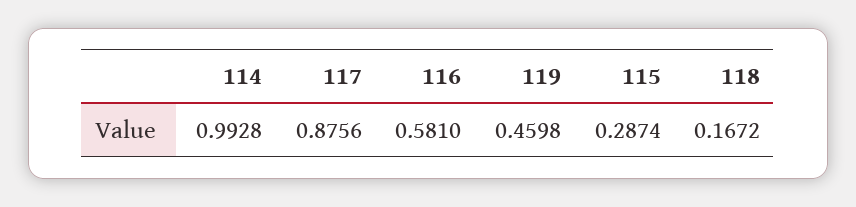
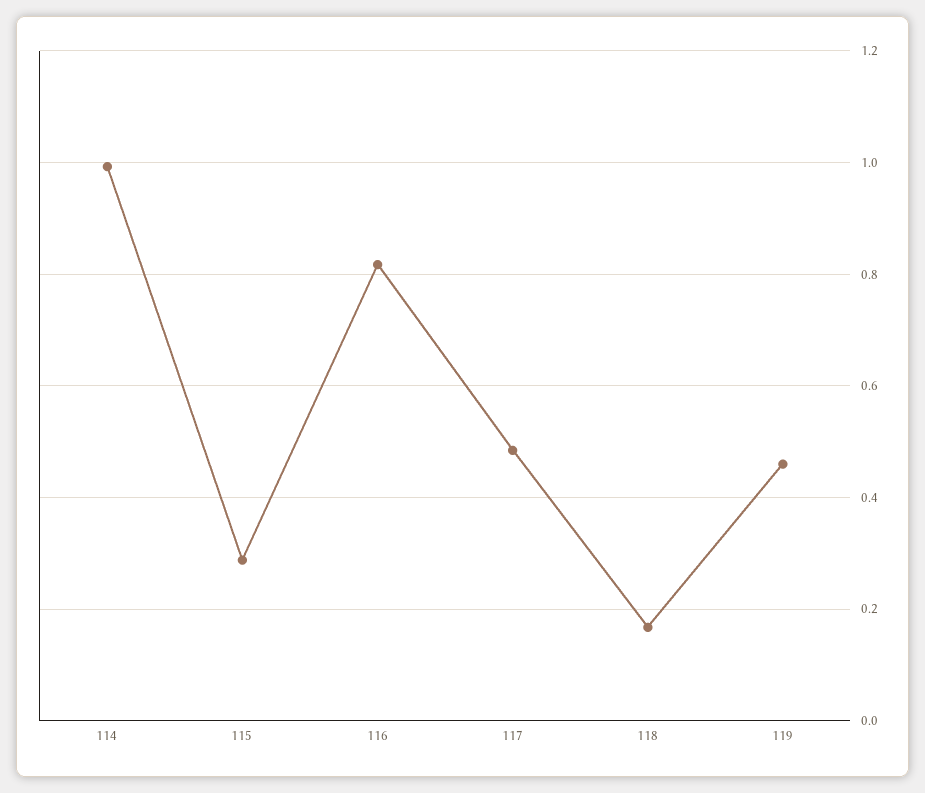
117: 0.8756 -> 0.48
116: 0.581 -> 0.82

